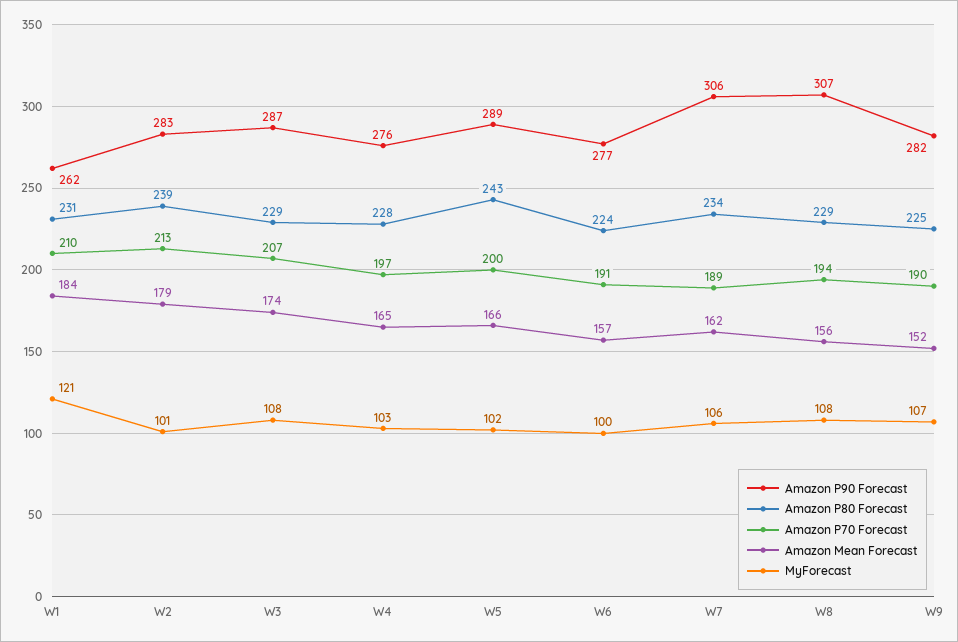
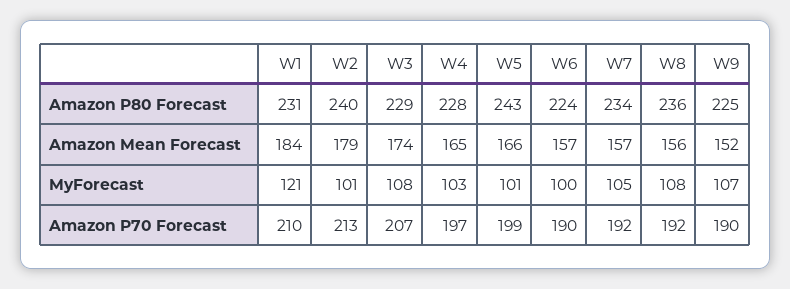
Amazon P90 Forecast, W1: 262 -> none
Amazon P90 Forecast, W2: 283 -> none
Amazon P80 Forecast, W2: 239 -> 240
Amazon P90 Forecast, W3: 287 -> none
Amazon P90 Forecast, W4: 276 -> none
Amazon P90 Forecast, W5: 289 -> none
Amazon P70 Forecast, W5: 200 -> 199
MyForecast, W5: 102 -> 101
Amazon P90 Forecast, W6: 277 -> none
Amazon P70 Forecast, W6: 191 -> 190
Amazon P90 Forecast, W7: 306 -> none
Amazon P70 Forecast, W7: 189 -> 192
Amazon Mean Forecast, W7: 162 -> 157
MyForecast, W7: 106 -> 105
Amazon P90 Forecast, W8: 307 -> none
Amazon P80 Forecast, W8: 229 -> 236
Amazon P70 Forecast, W8: 194 -> 192
Amazon P90 Forecast, W9: 282 -> none

